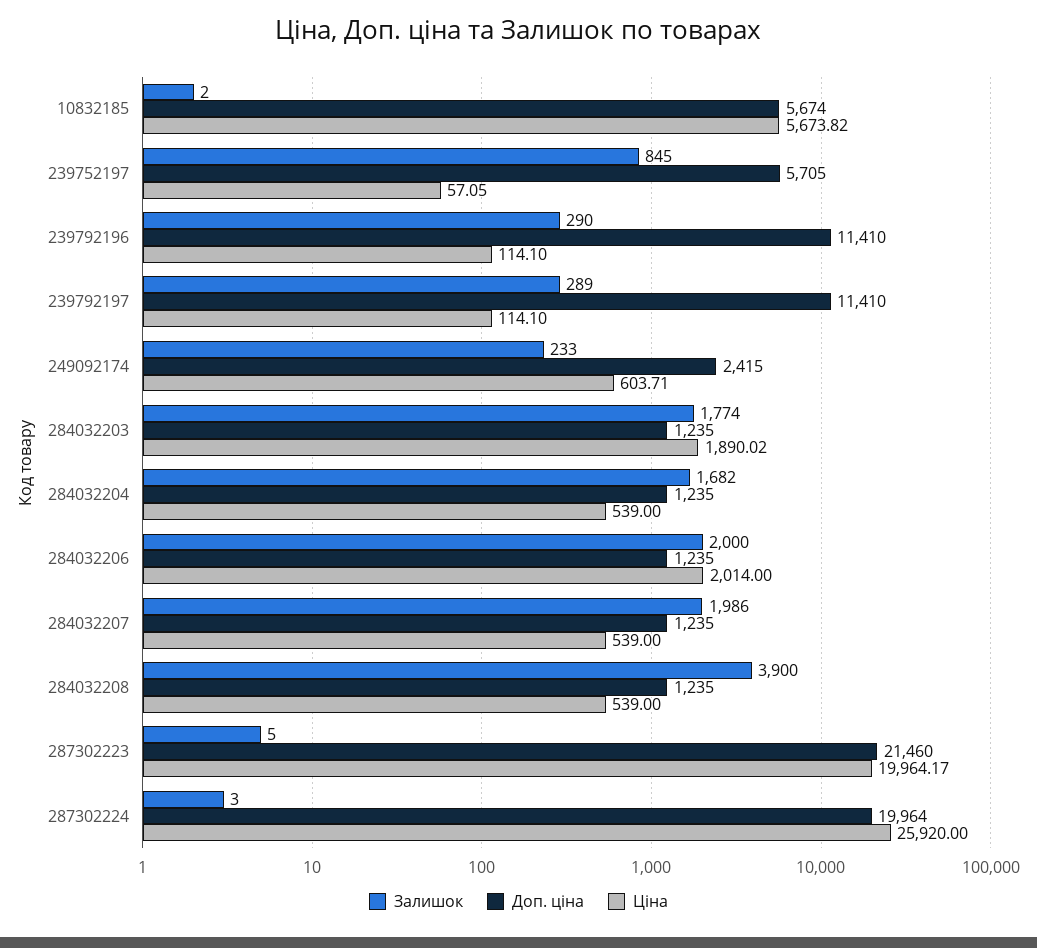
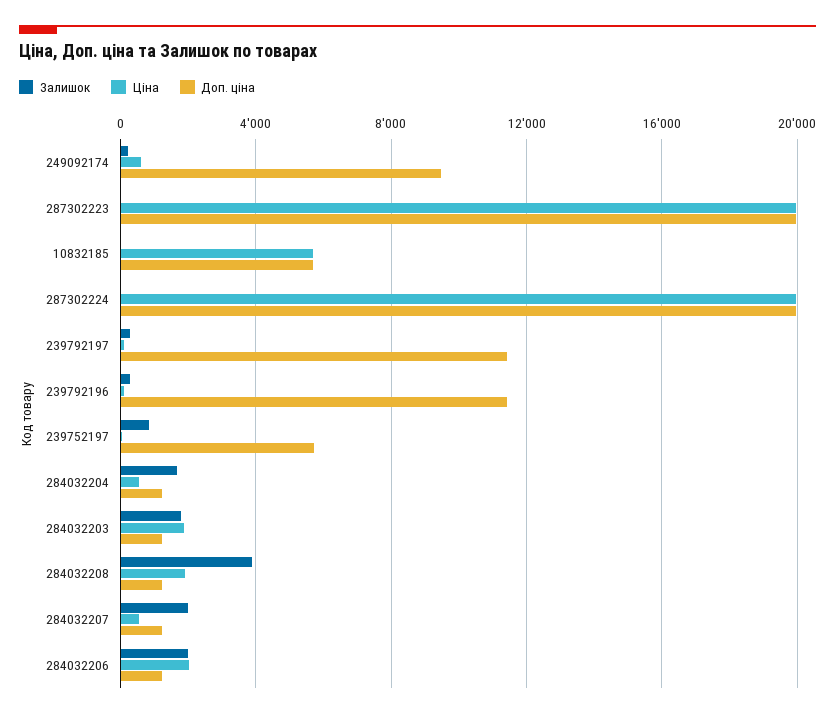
Доп. ціна, 249092174: 2415 -> 9500
Ціна, 284032208: 539 -> 2000
Доп. ціна, 287302223: 21460 -> 20000
Ціна, 287302224: 25920 -> 20000

